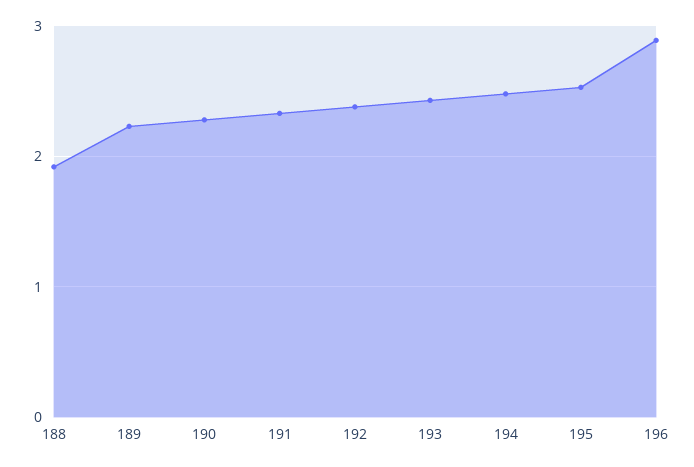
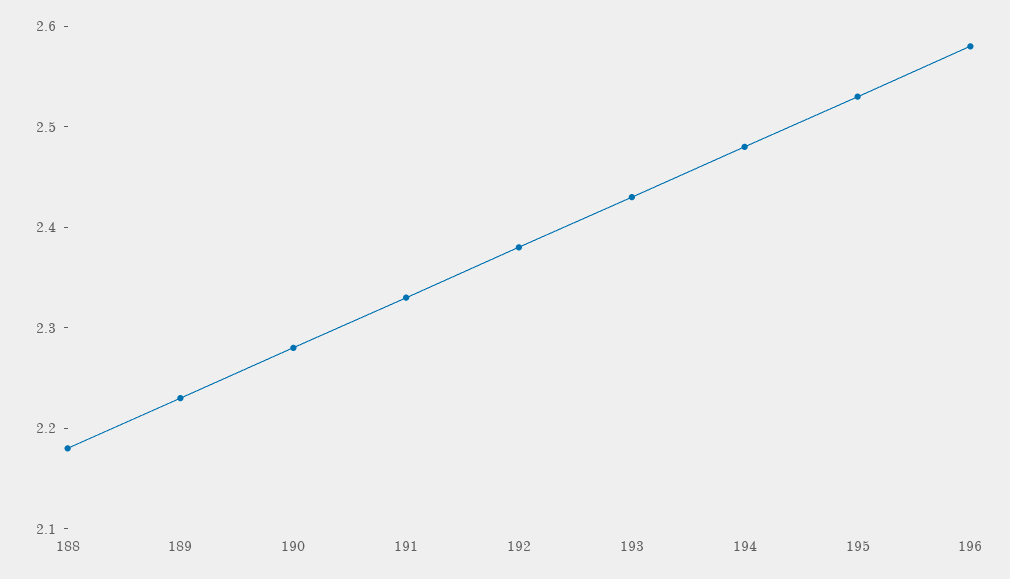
188: 1.9 -> 2.18
196: 2.9 -> 2.58

